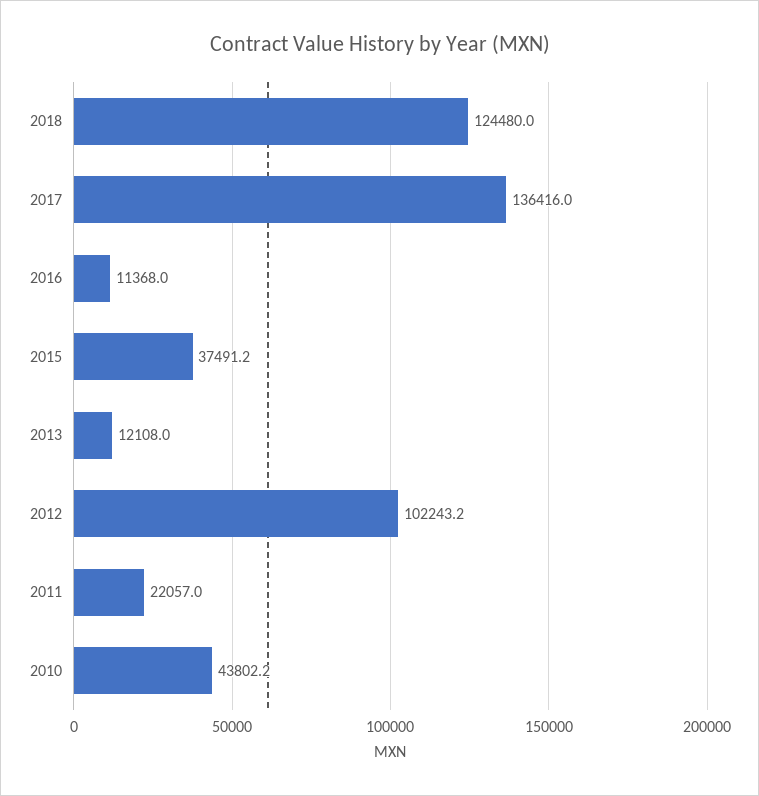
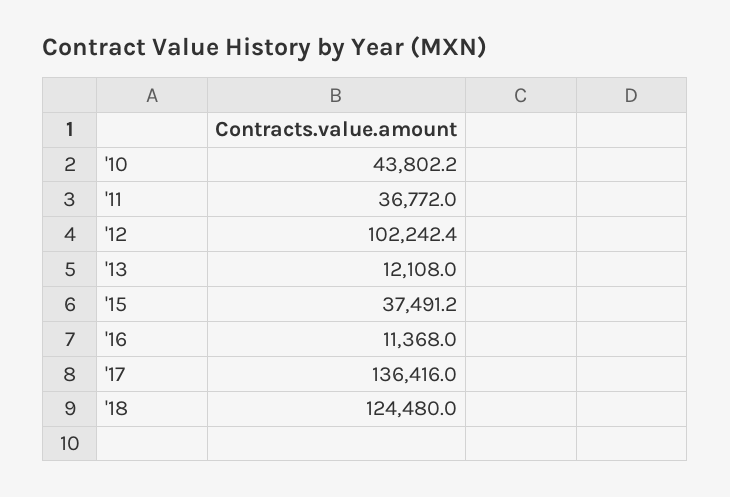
2012: 102243.2 -> 102242.4
2011: 22057 -> 36772

